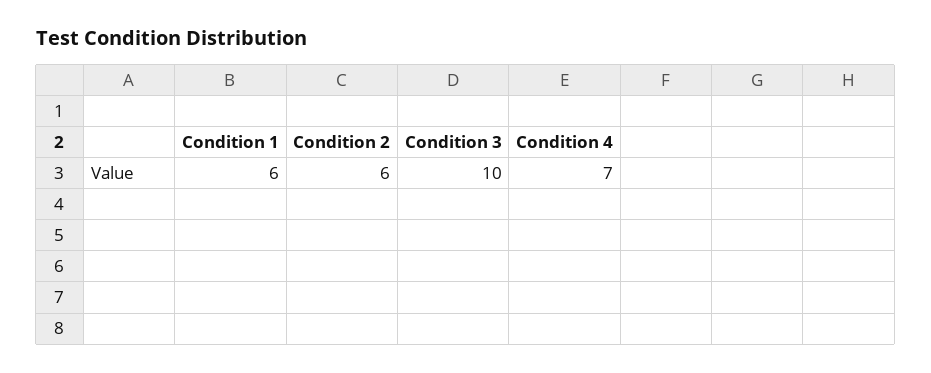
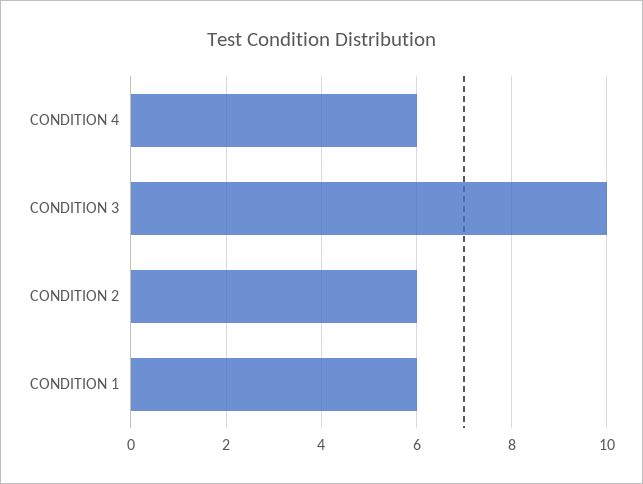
Condition 4: 7 -> 6

